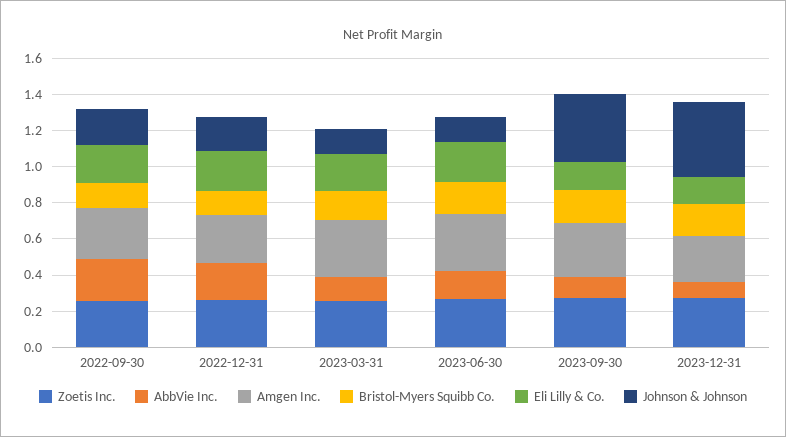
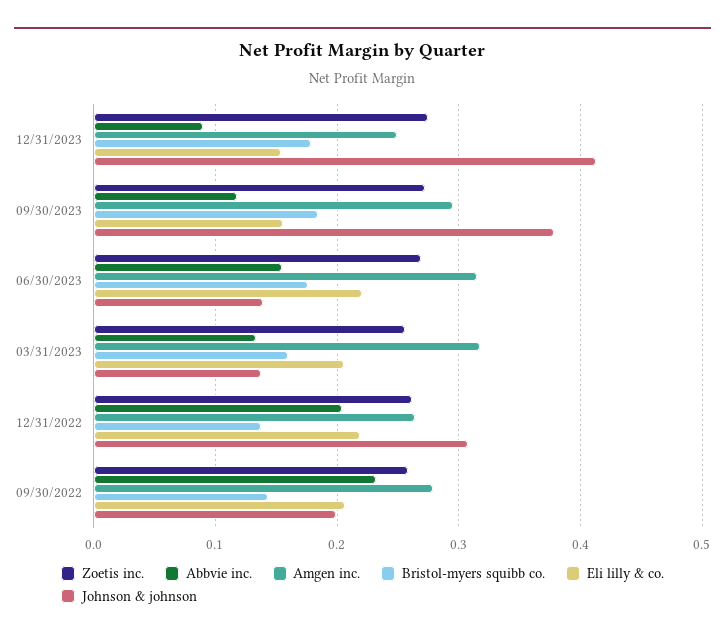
Johnson & Johnson, 2022-12-31: 0.2 -> 0.31

